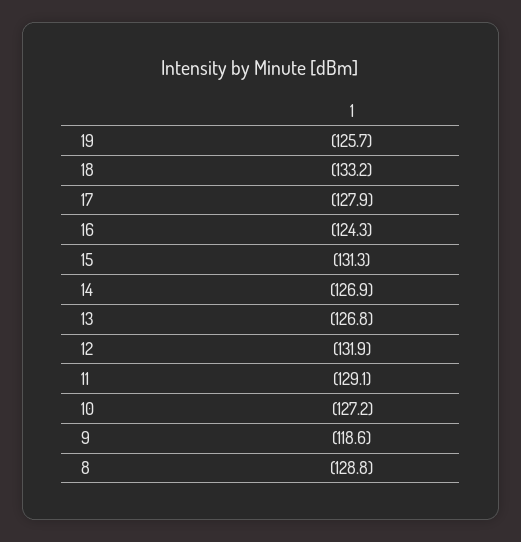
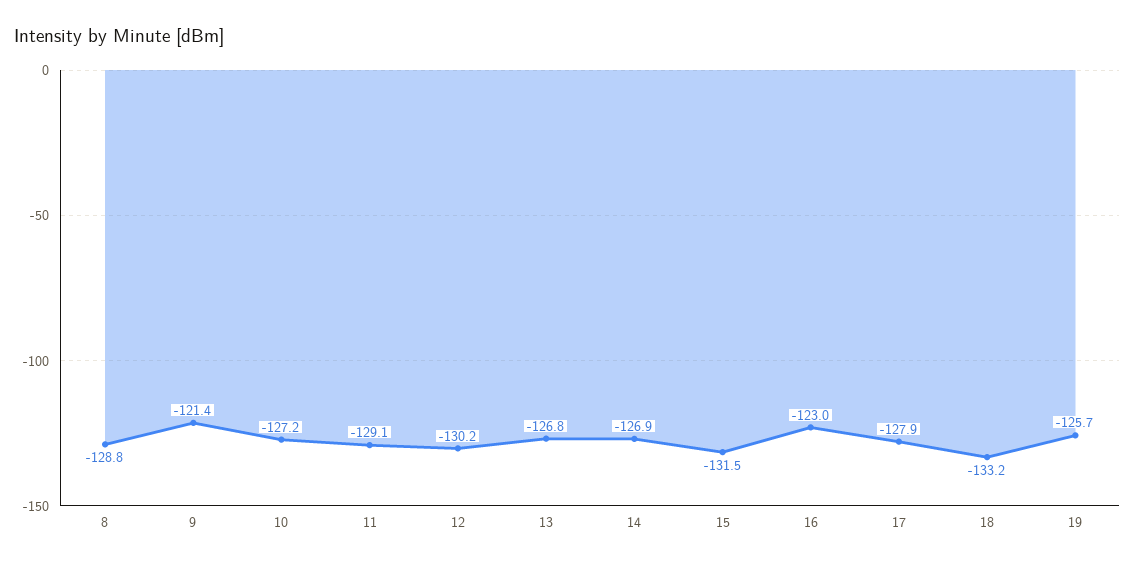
16: -124.3 -> -123
15: -131.3 -> -131.5
12: -131.9 -> -130.2
9: -118.6 -> -121.4

